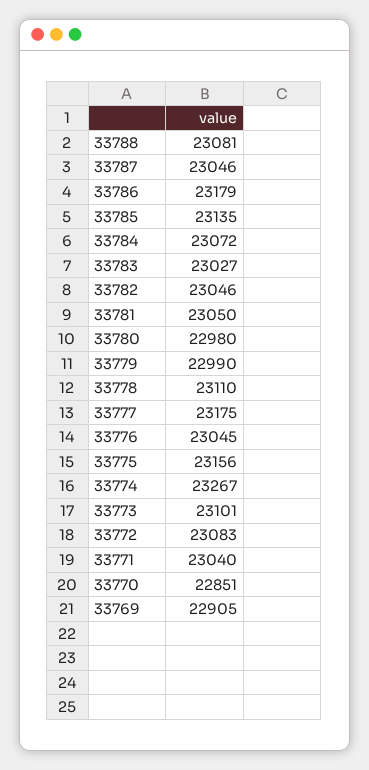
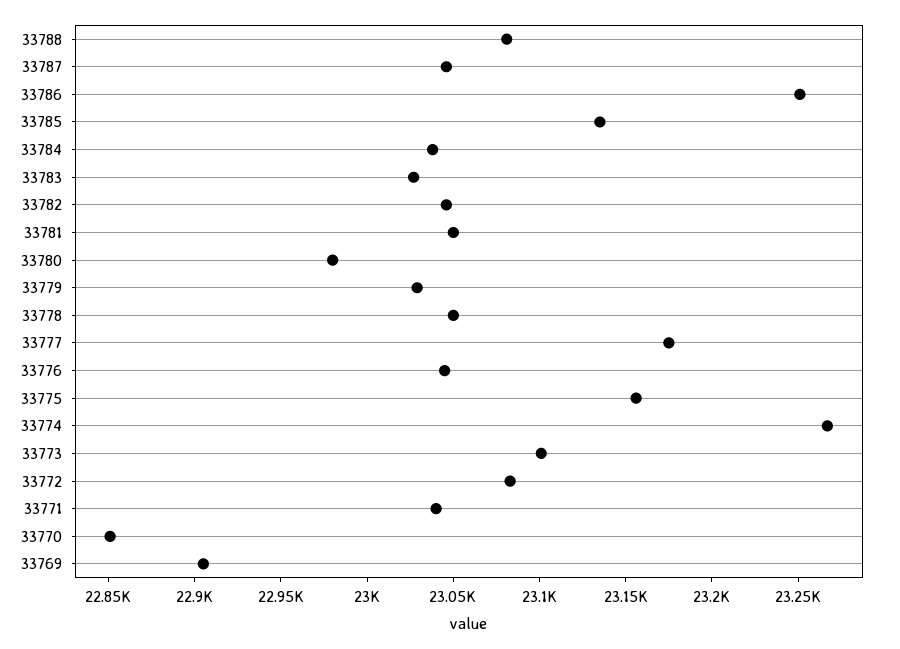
33786: 23179 -> 23250
33784: 23072 -> 23040
33779: 22990 -> 23030
33778: 23110 -> 23050

